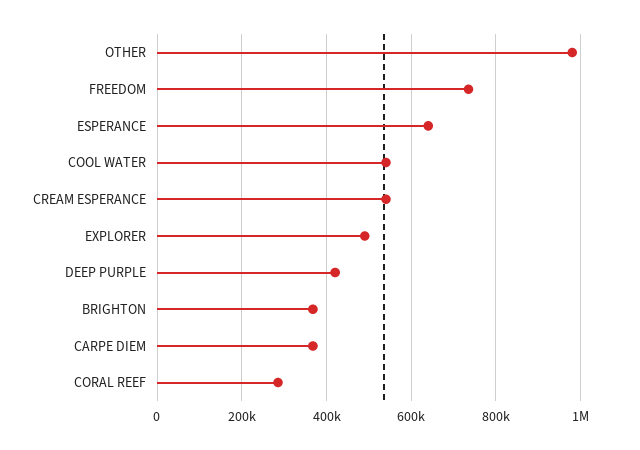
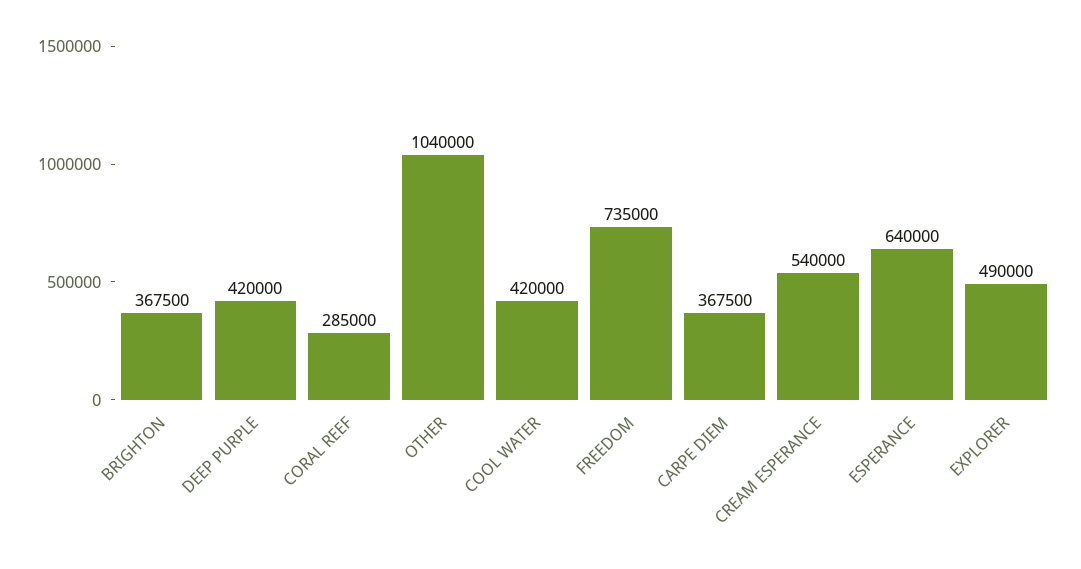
OTHER: 980000 -> 1040000
COOL WATER: 540000 -> 420000

